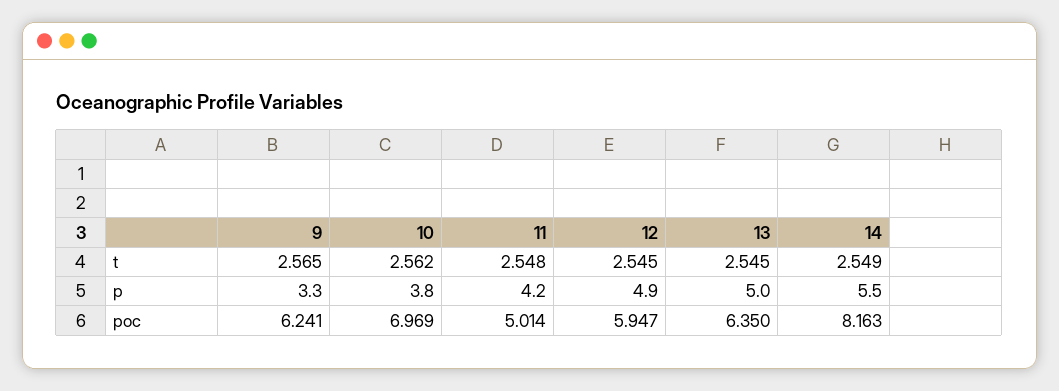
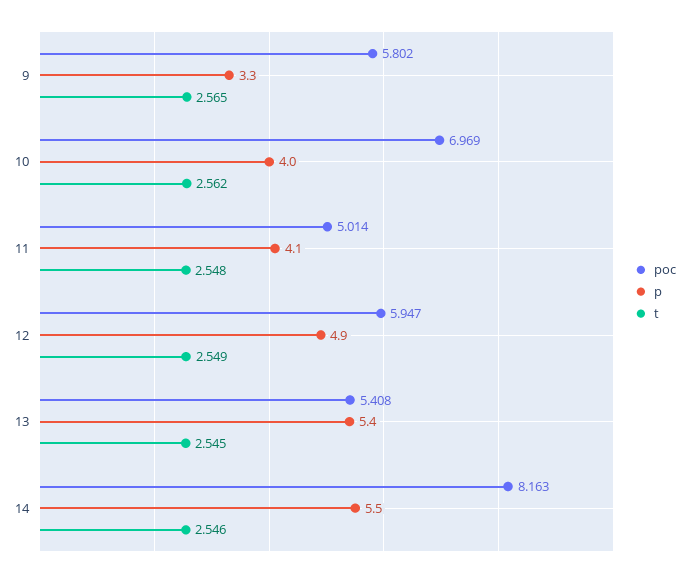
t, 12: 2.545 -> 2.549
t, 14: 2.549 -> 2.546
p, 10: 3.8 -> 4
p, 11: 4.2 -> 4.1
p, 13: 5 -> 5.4
poc, 9: 6.241 -> 5.802
poc, 13: 6.35 -> 5.408

